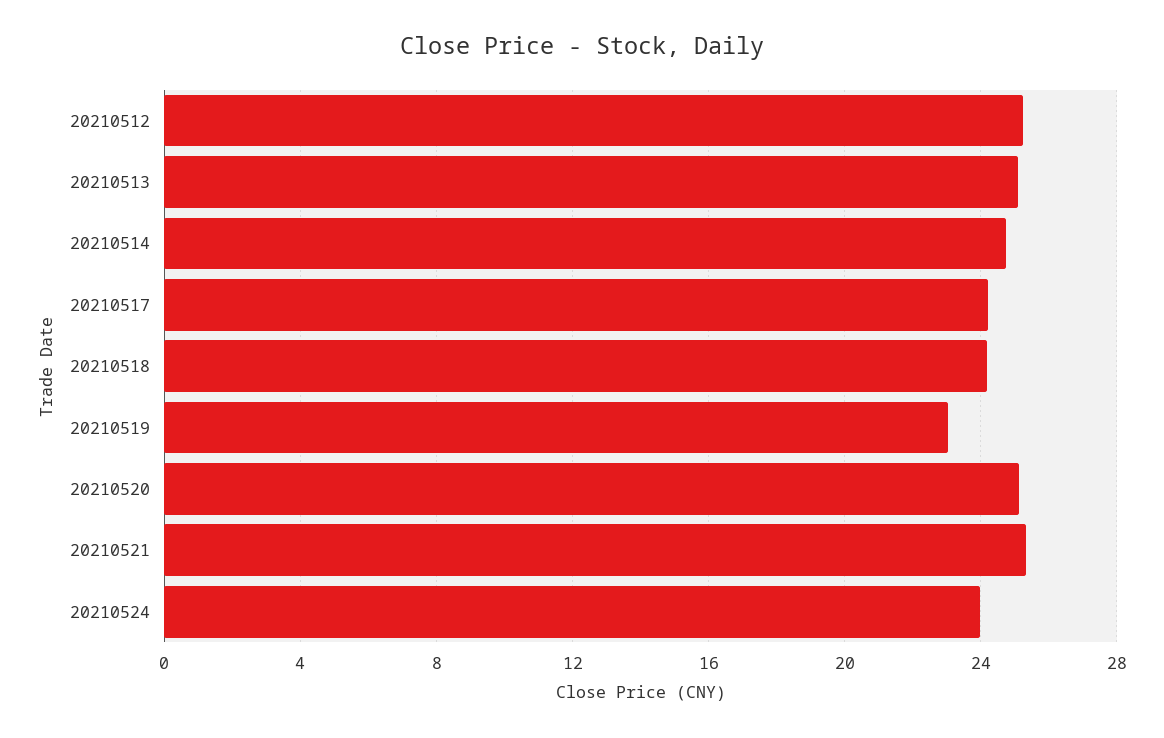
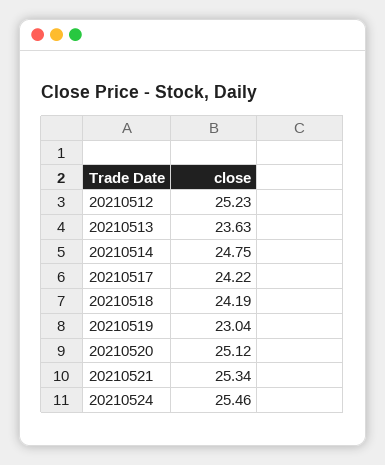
20210513: 25 -> 23.63
20210524: 24 -> 25.46

